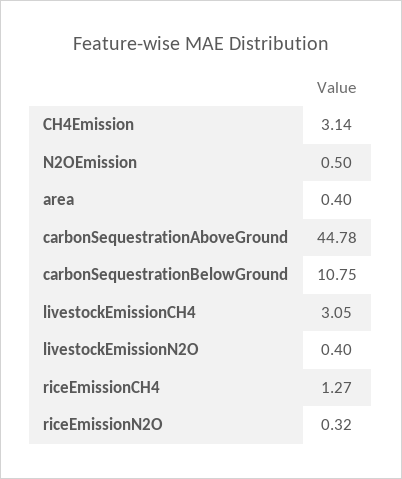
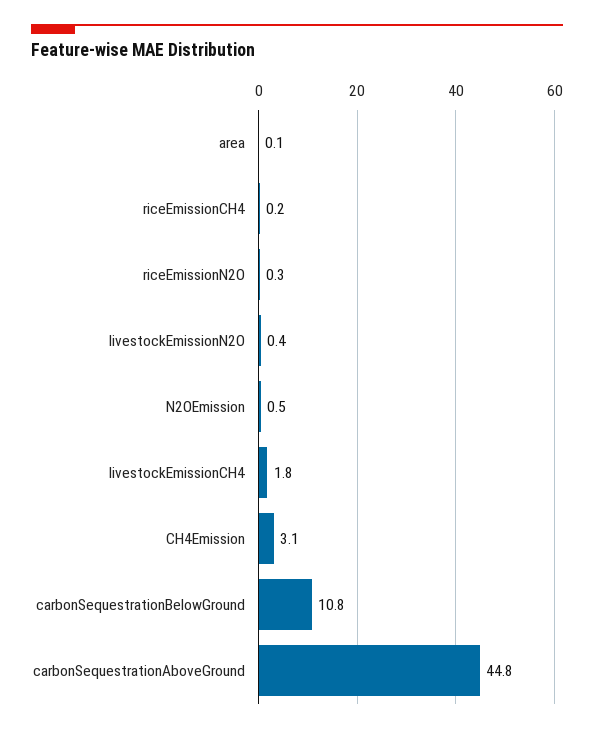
area: 0.4 -> 0.1
livestockEmissionCH4: 3.05 -> 1.8
riceEmissionCH4: 1.27 -> 0.2

